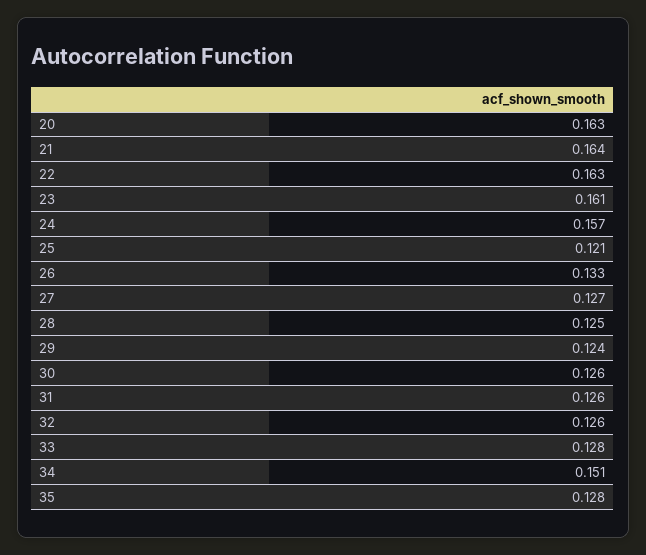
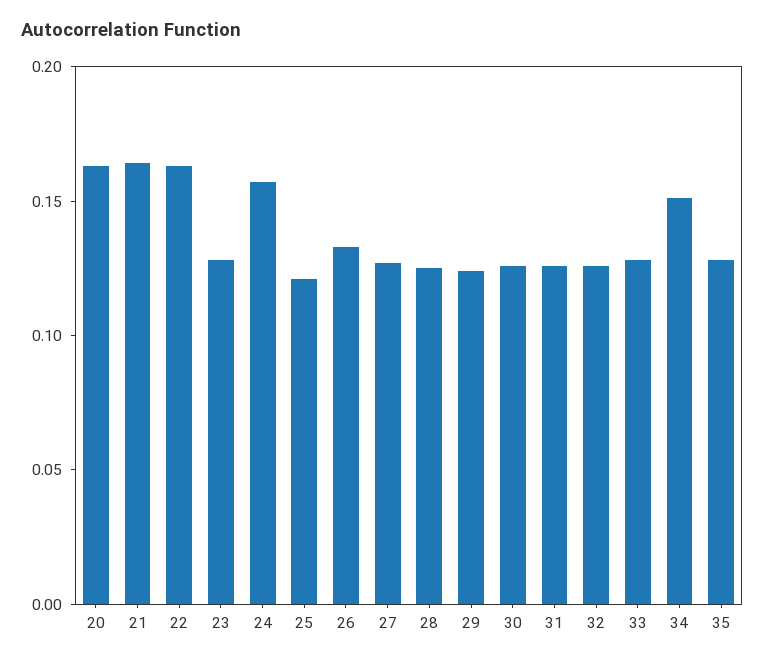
23: 0.161 -> 0.13

